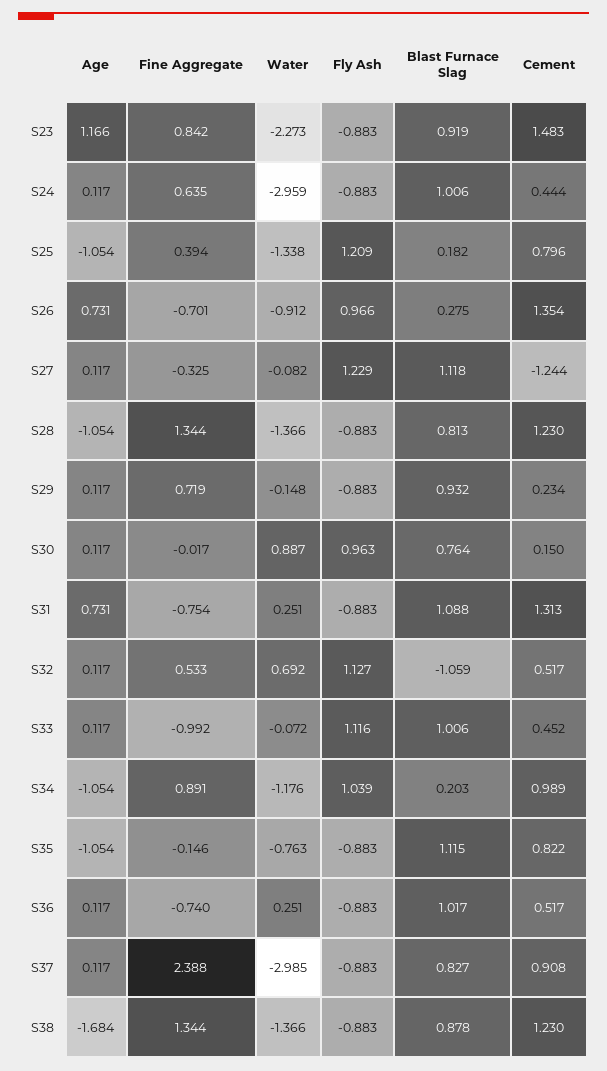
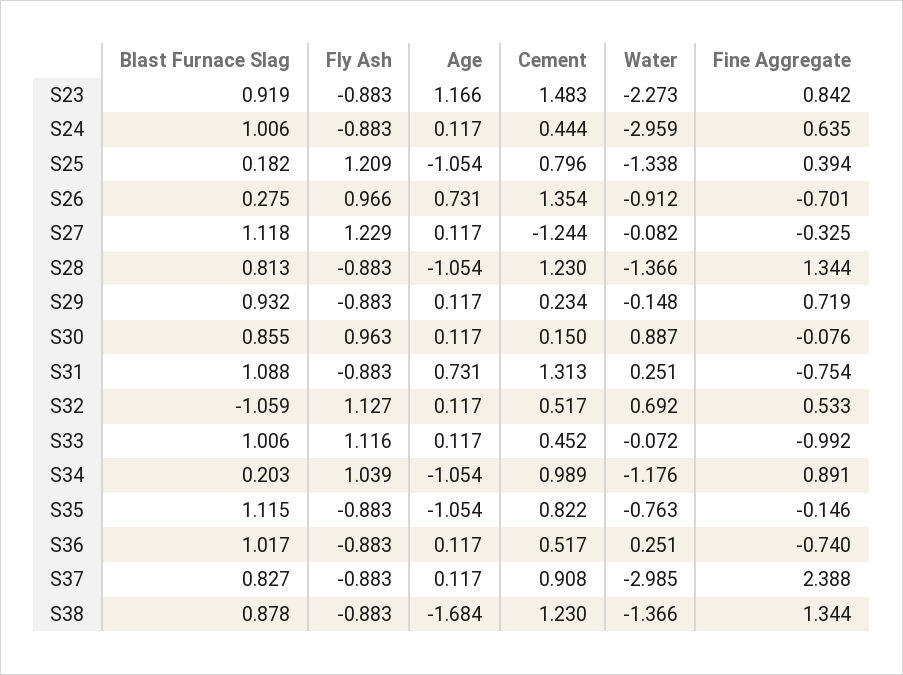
Fine Aggregate, S30: -0.017 -> -0.076
Blast Furnace Slag, S30: 0.764 -> 0.855

